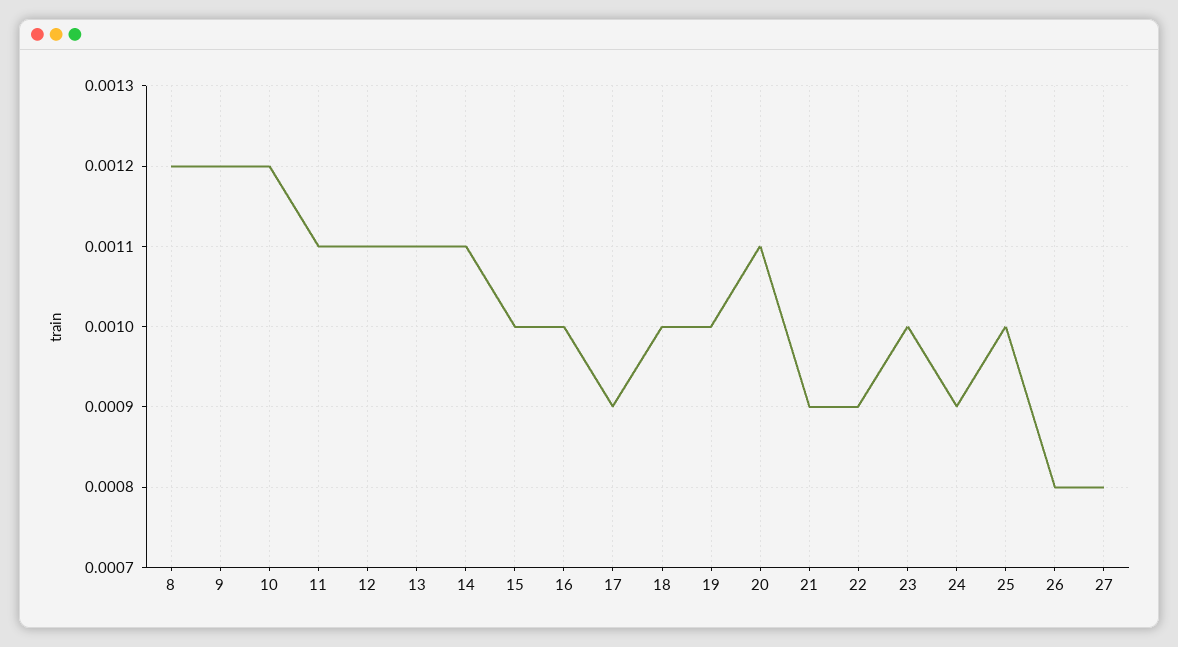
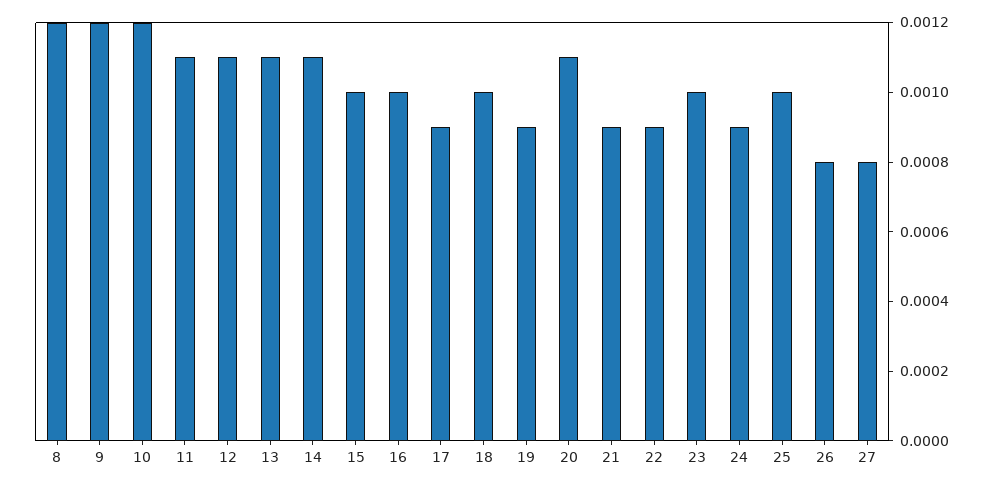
19: 0.001 -> 0.0009

